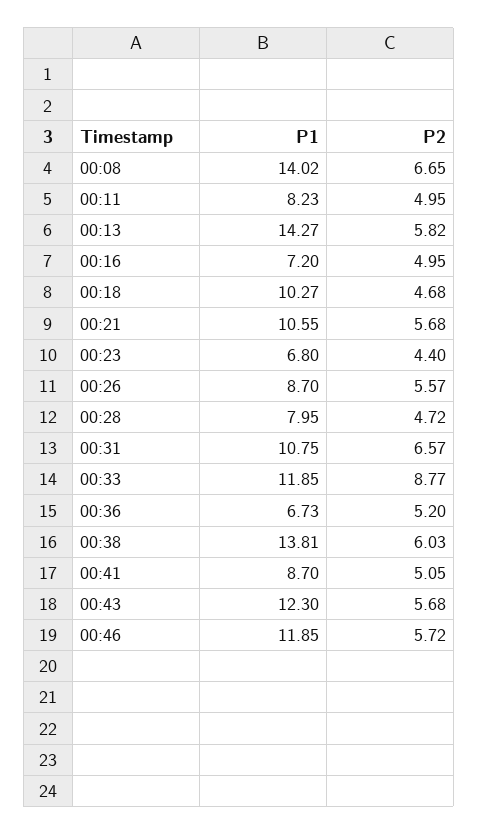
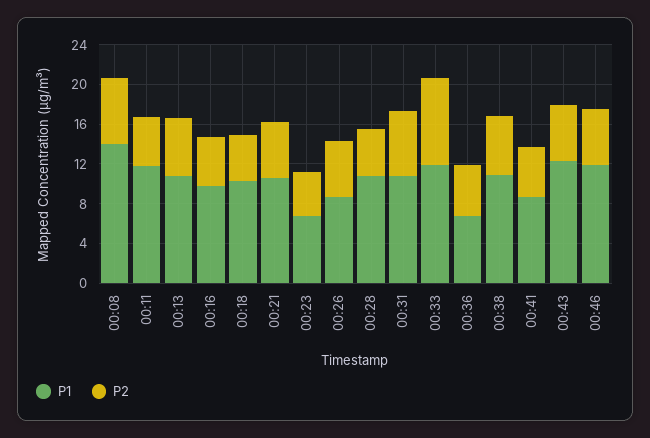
P1, 00:11: 8.23 -> 12
P1, 00:13: 14.27 -> 11
P1, 00:16: 7.2 -> 10
P1, 00:28: 7.95 -> 11
P1, 00:38: 13.81 -> 11

